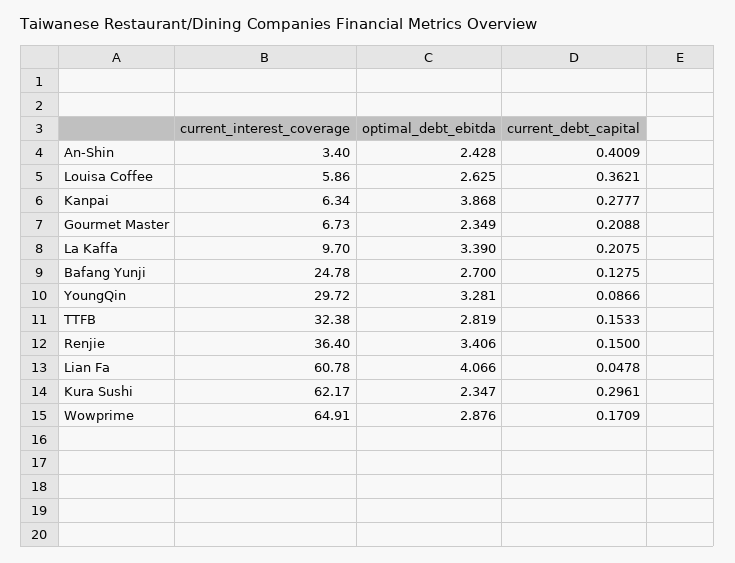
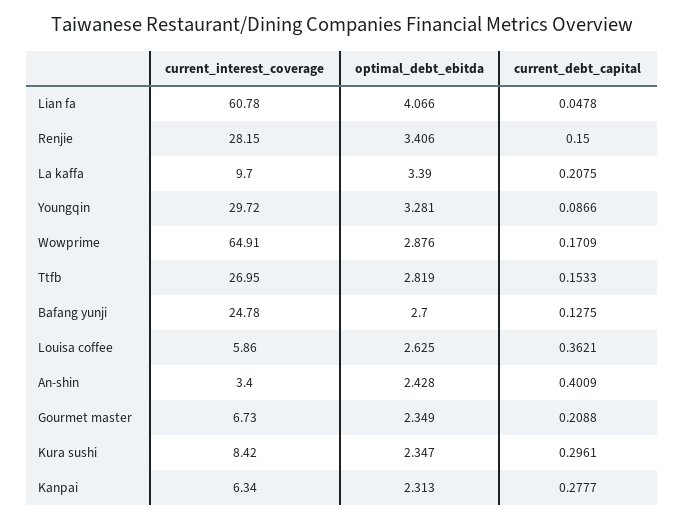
optimal_debt_ebitda, Kanpai: 3.868 -> 2.313
current_interest_coverage, TTFB: 32.38 -> 26.95
current_interest_coverage, Renjie: 36.4 -> 28.15
current_interest_coverage, Kura Sushi: 62.17 -> 8.42

